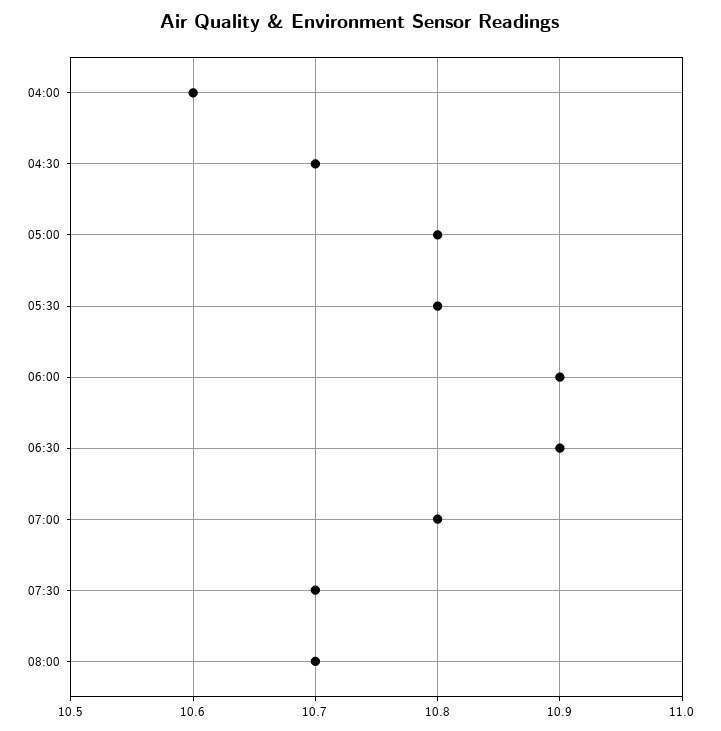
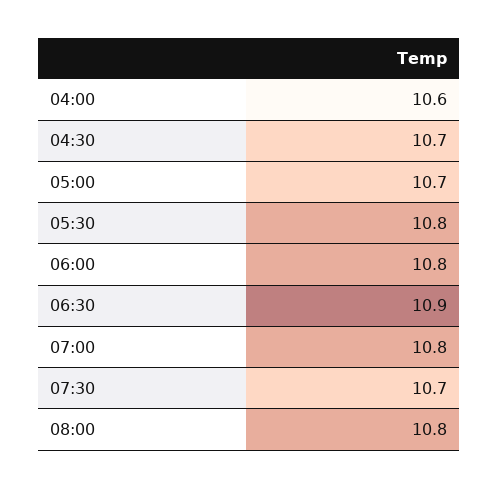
05:00: 10.8 -> 10.7
06:00: 10.9 -> 10.8
08:00: 10.7 -> 10.8

